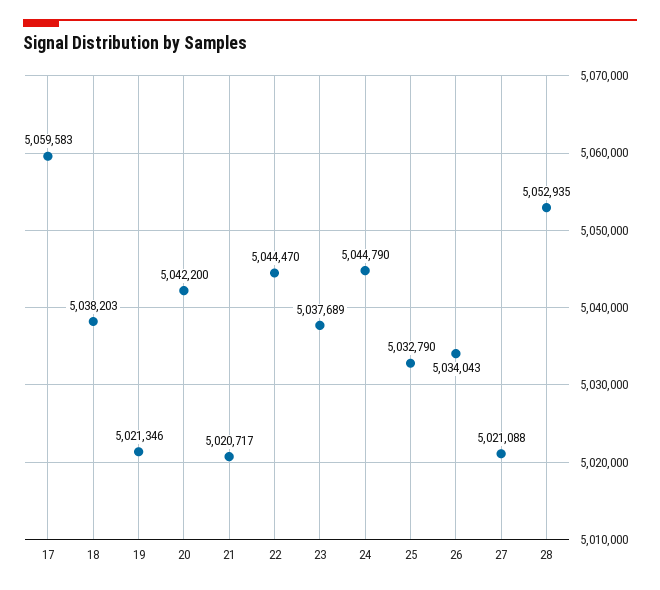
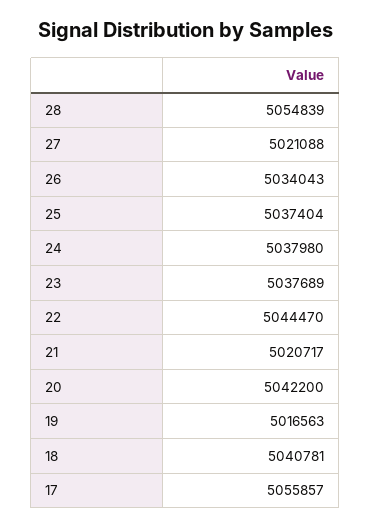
17: 5059583 -> 5055857
18: 5038203 -> 5040781
19: 5021346 -> 5016563
24: 5044790 -> 5037980
25: 5032790 -> 5037404
28: 5052935 -> 5054839

